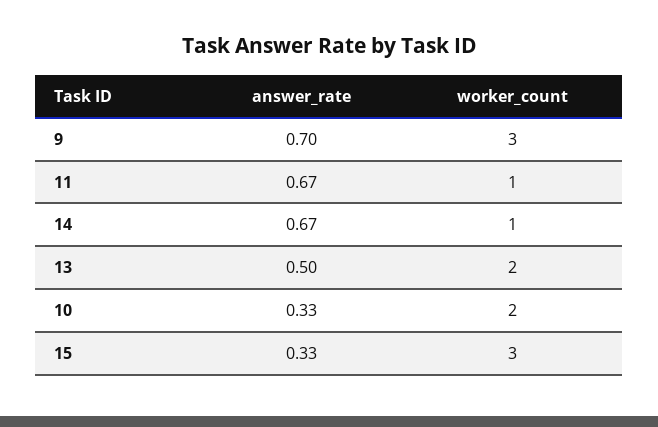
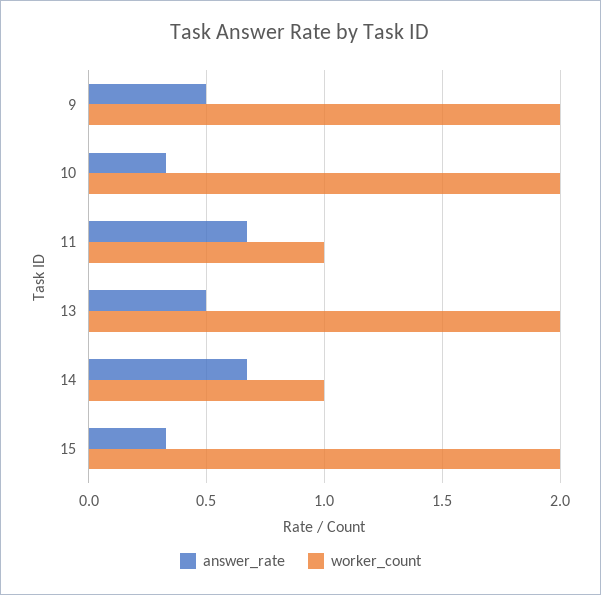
answer_rate, 9: 0.7 -> 0.5
worker_count, 9: 3 -> 2
worker_count, 15: 3 -> 2

